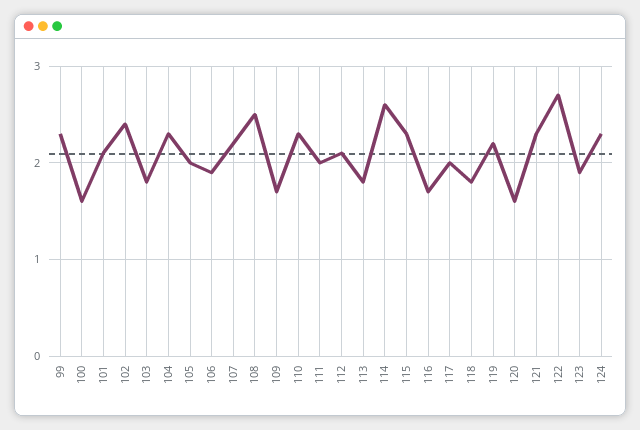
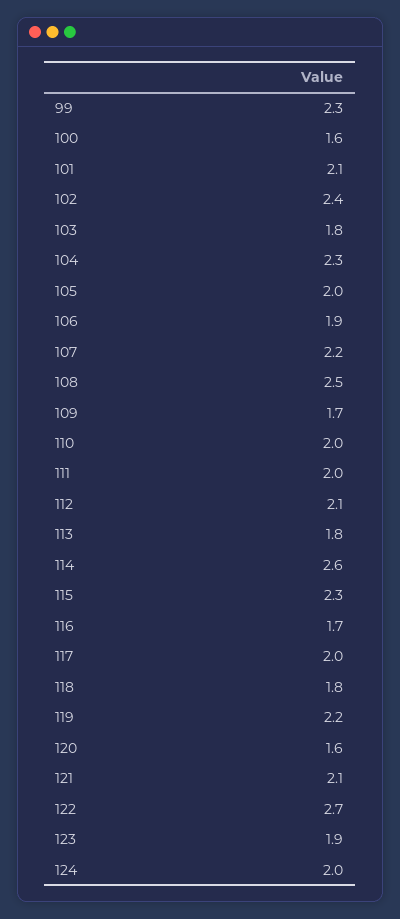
110: 2.3 -> 2
121: 2.3 -> 2.1
124: 2.3 -> 2

